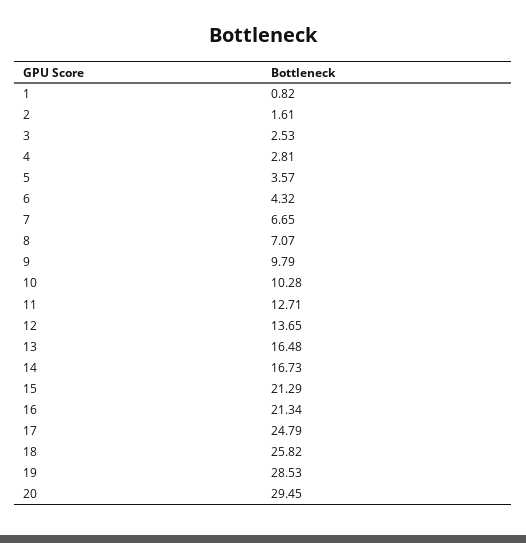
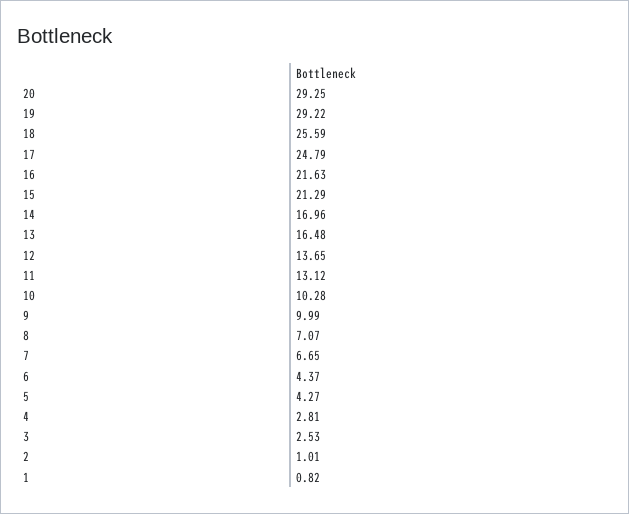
2: 1.61 -> 1.01
5: 3.57 -> 4.27
6: 4.32 -> 4.37
9: 9.79 -> 9.99
11: 12.71 -> 13.12
14: 16.73 -> 16.96
16: 21.34 -> 21.63
18: 25.82 -> 25.59
19: 28.53 -> 29.22
20: 29.45 -> 29.25

